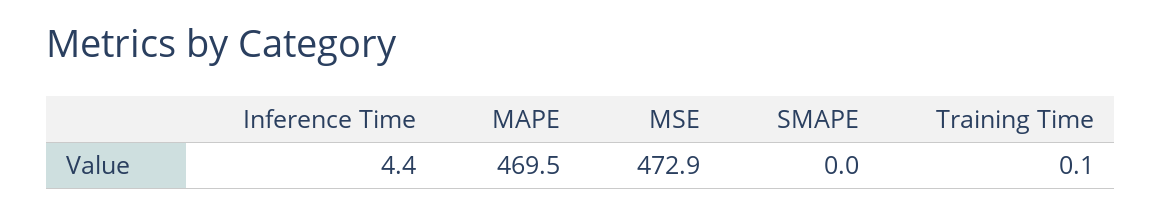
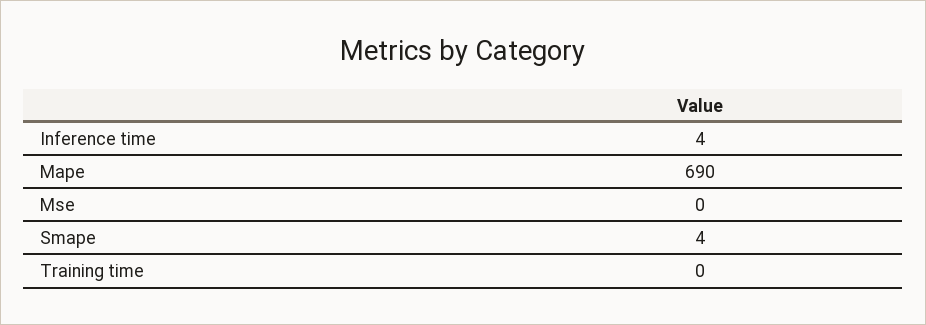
MAPE: 469.5 -> 690
MSE: 472.9 -> 0
SMAPE: 0 -> 4

